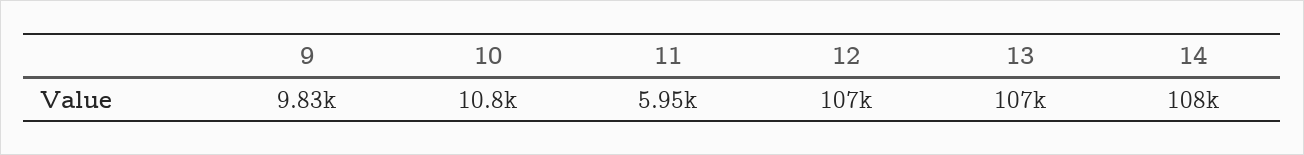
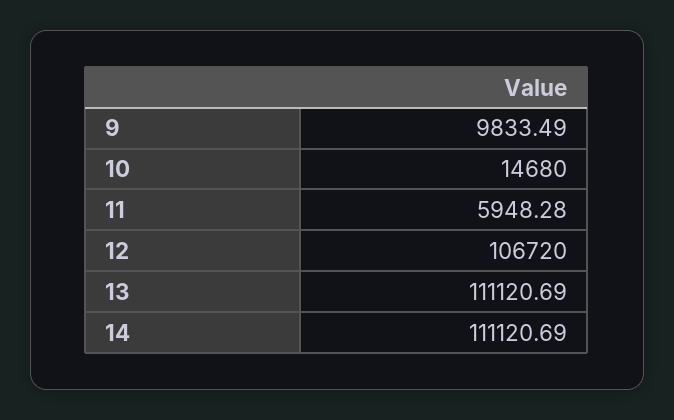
10: 10800 -> 14680
13: 107000 -> 111120.69
14: 108000 -> 111120.69

